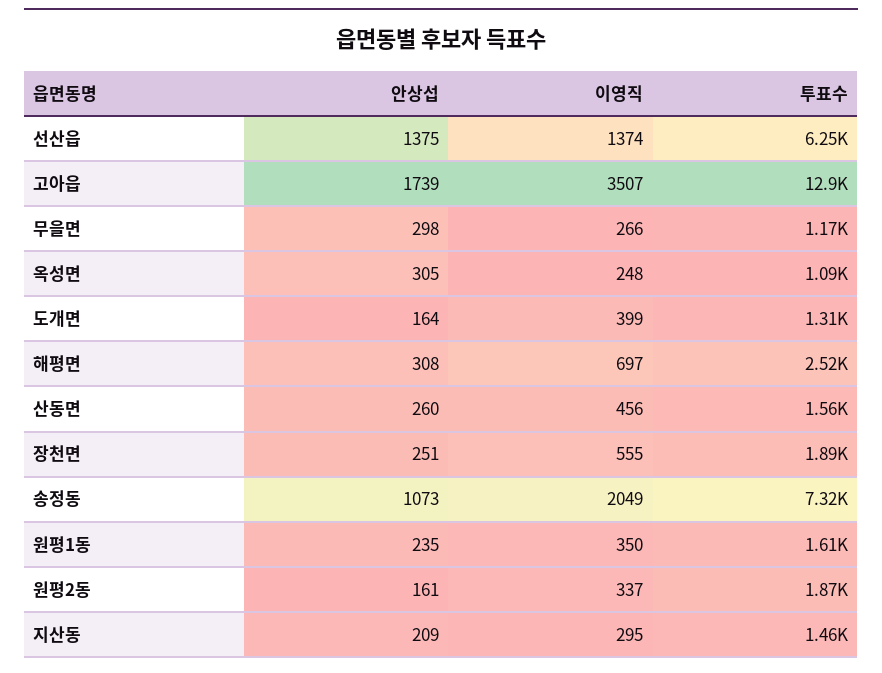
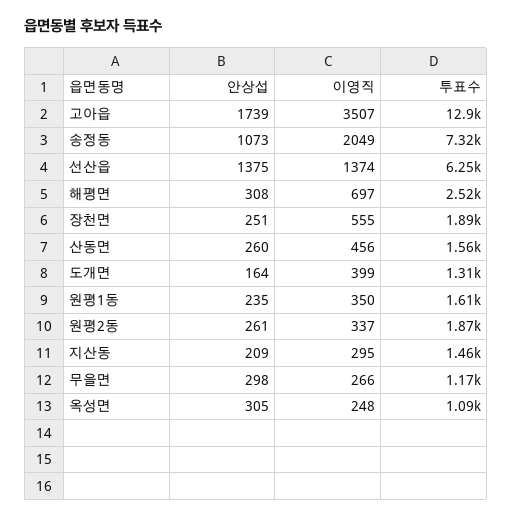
안상섭, 원평2동: 161 -> 261

